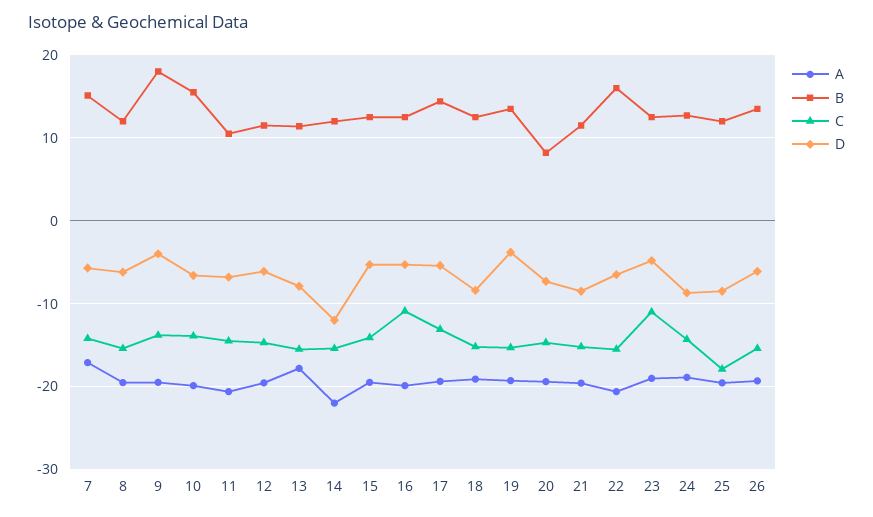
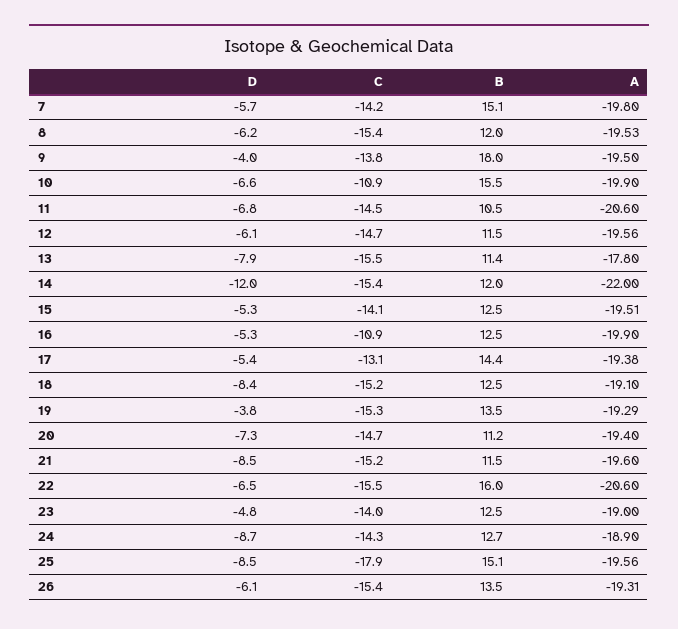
A, 7: -17 -> -19.8
C, 10: -14 -> -10.9
B, 20: 8 -> 11.2
C, 23: -11 -> -14
B, 25: 12 -> 15.1

